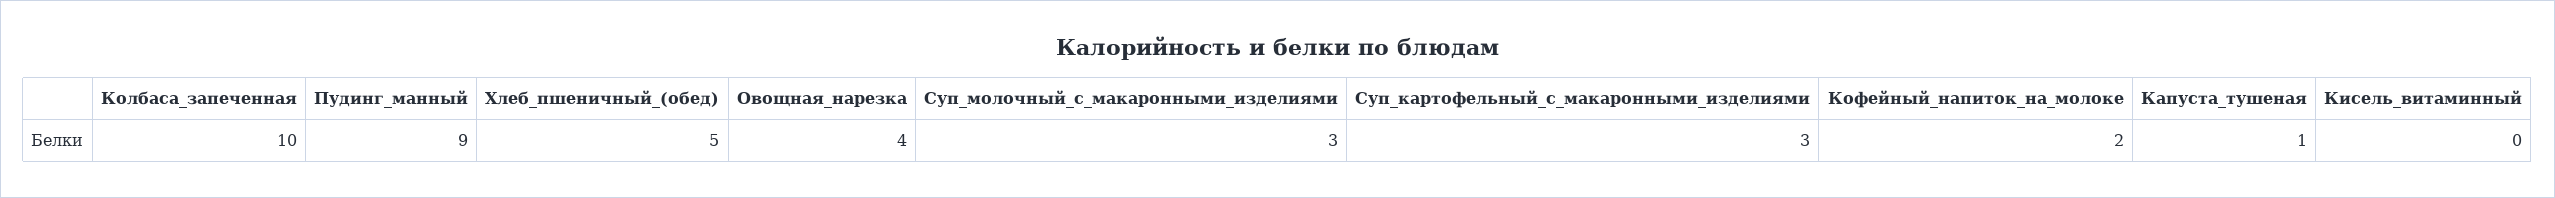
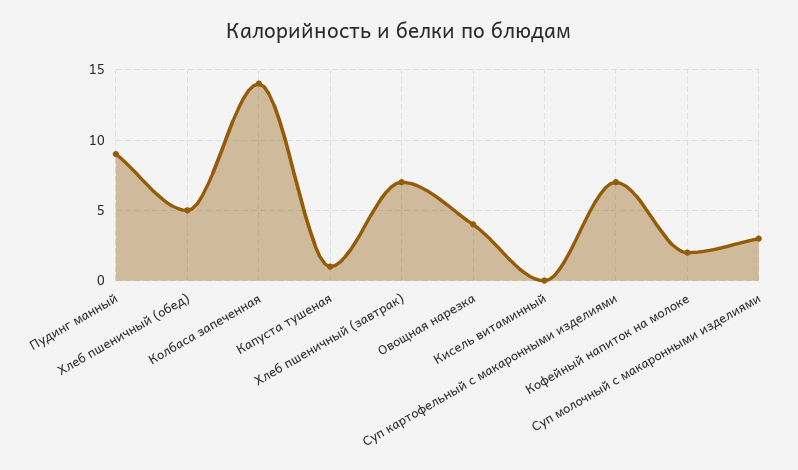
Колбаса_запеченная: 10 -> 14
Суп_картофельный_с_макаронными_изделиями: 3 -> 7
Хлеб пшеничный (завтрак): none -> 7

